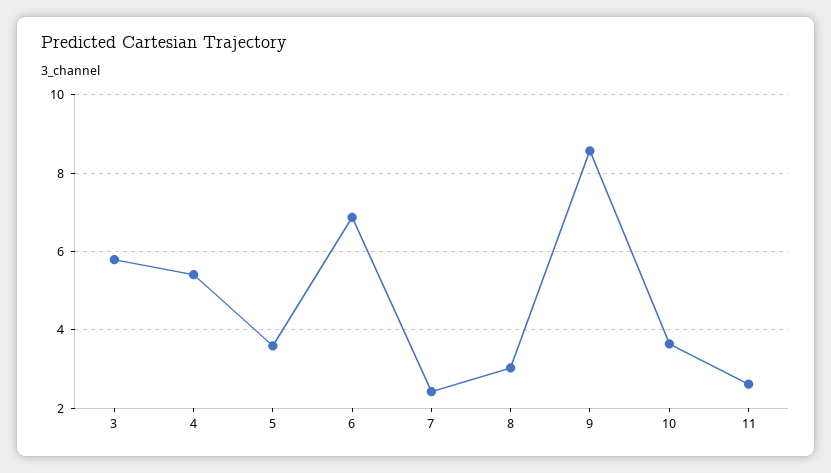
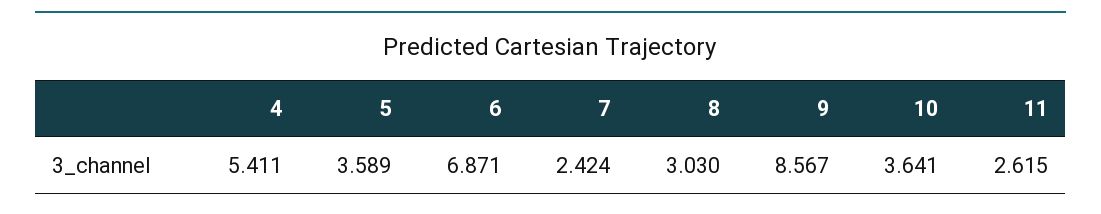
3: 5.8 -> none

